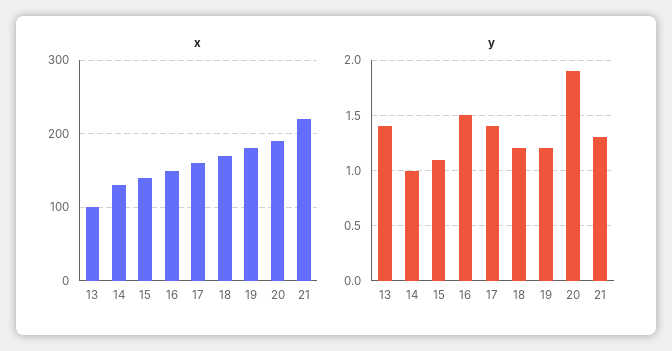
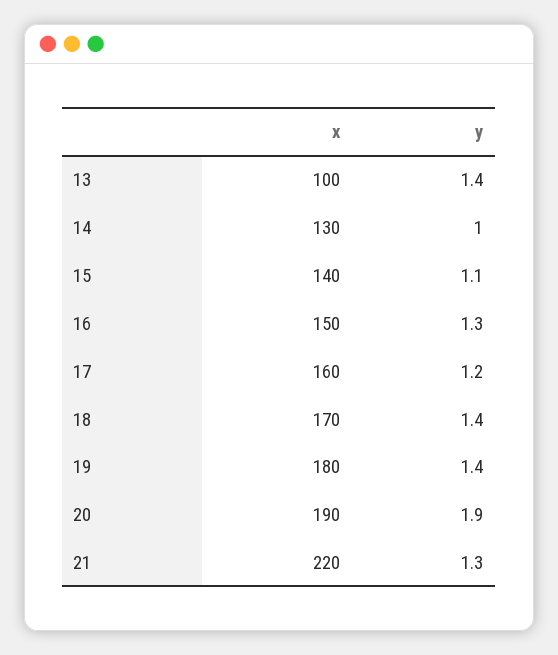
y, 16: 1.5 -> 1.3
y, 17: 1.4 -> 1.2
y, 18: 1.2 -> 1.4
y, 19: 1.2 -> 1.4

